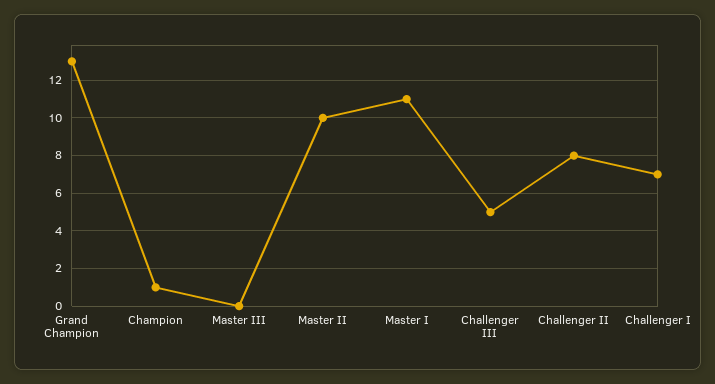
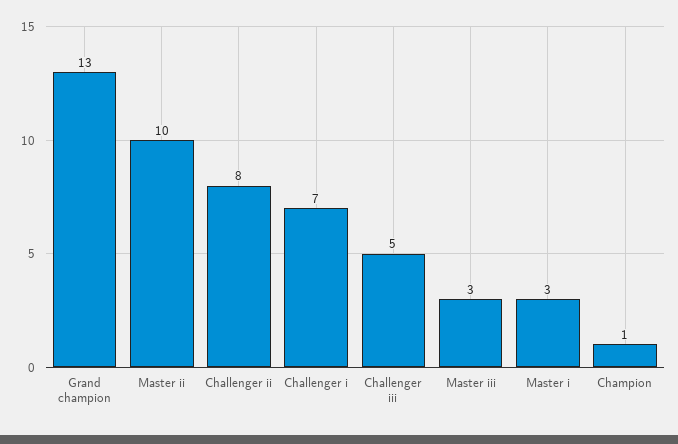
Master III: 0 -> 3
Master I: 11 -> 3

